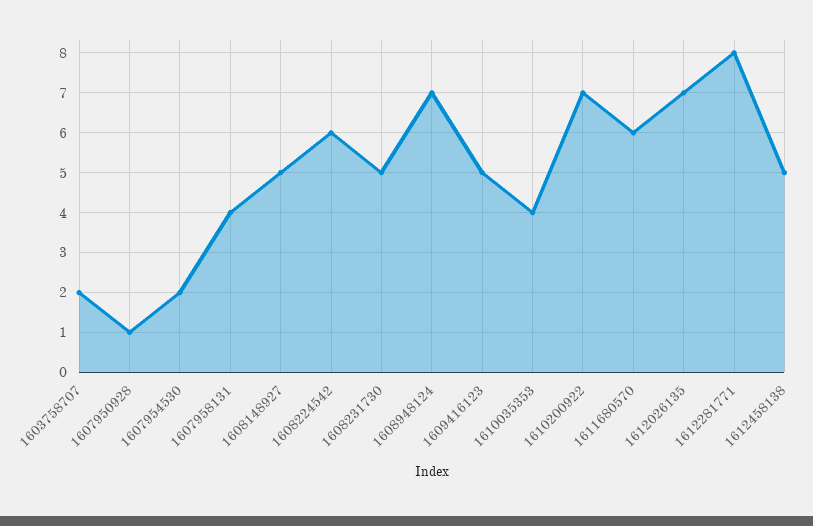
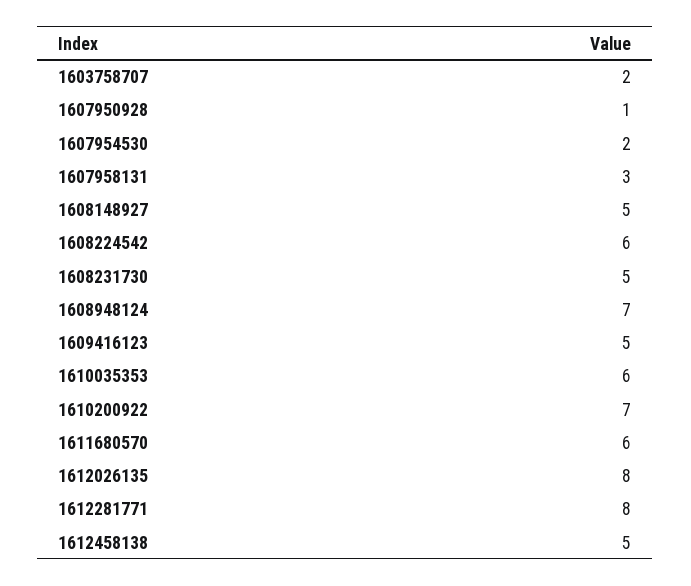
1607958131: 4 -> 3
1610035353: 4 -> 6
1612026135: 7 -> 8

